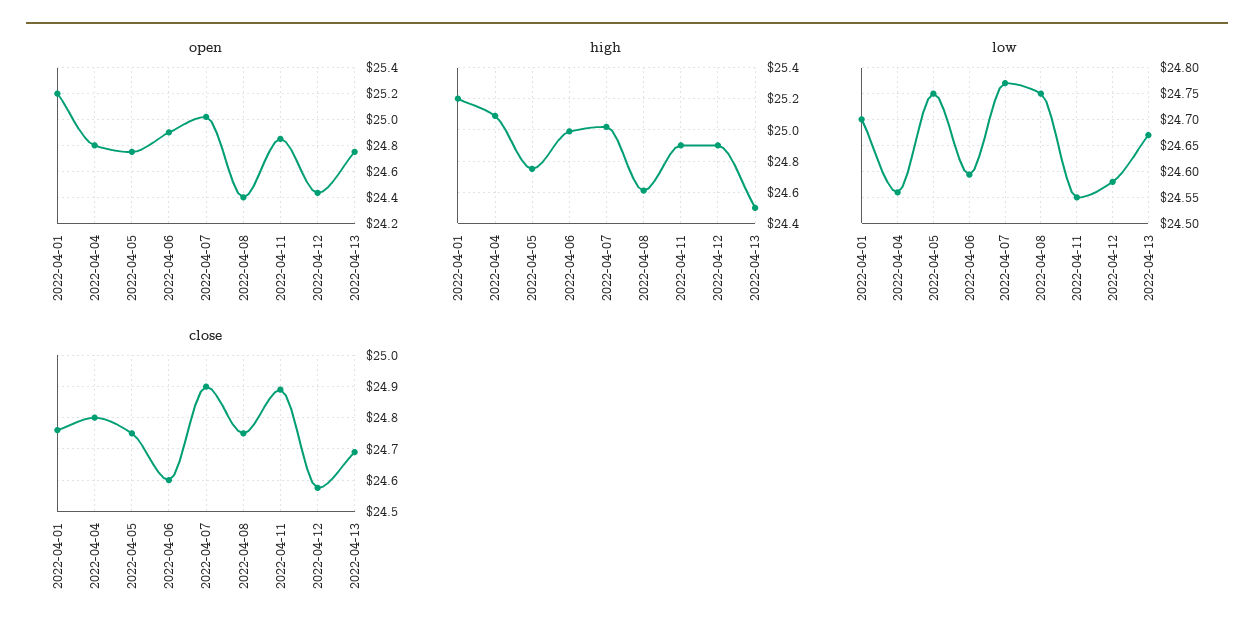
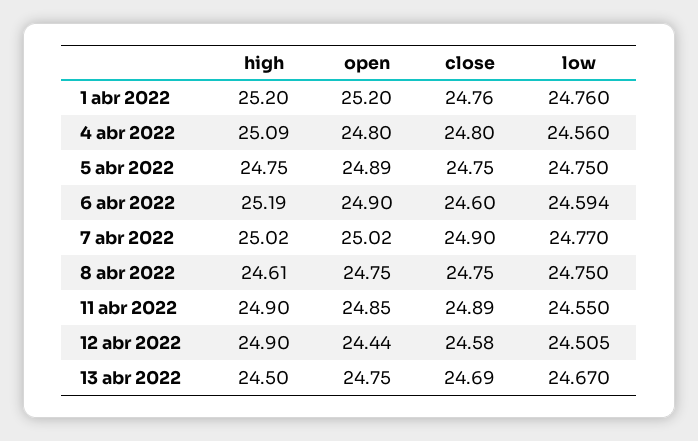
open, 2022-04-05: 24.75 -> 24.89
open, 2022-04-08: 24.4 -> 24.75
high, 2022-04-06: 25 -> 25.19
low, 2022-04-01: 24.7 -> 24.76
low, 2022-04-12: 24.575 -> 24.505

